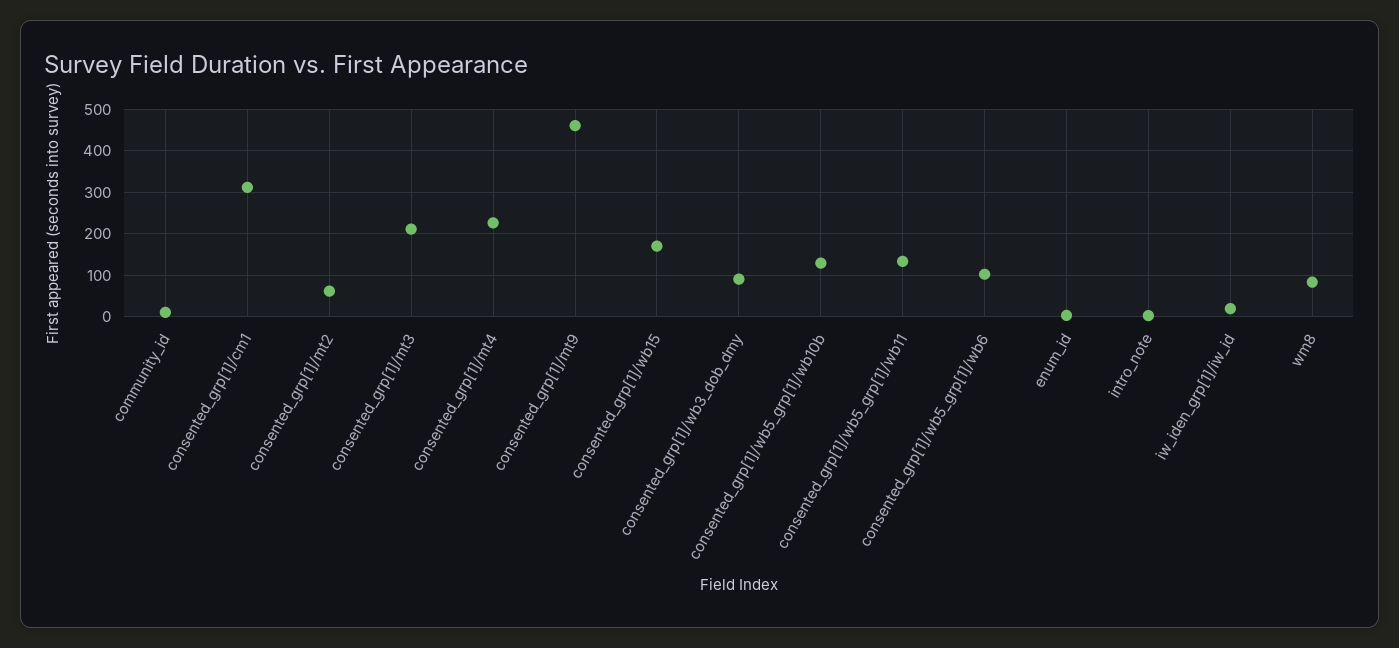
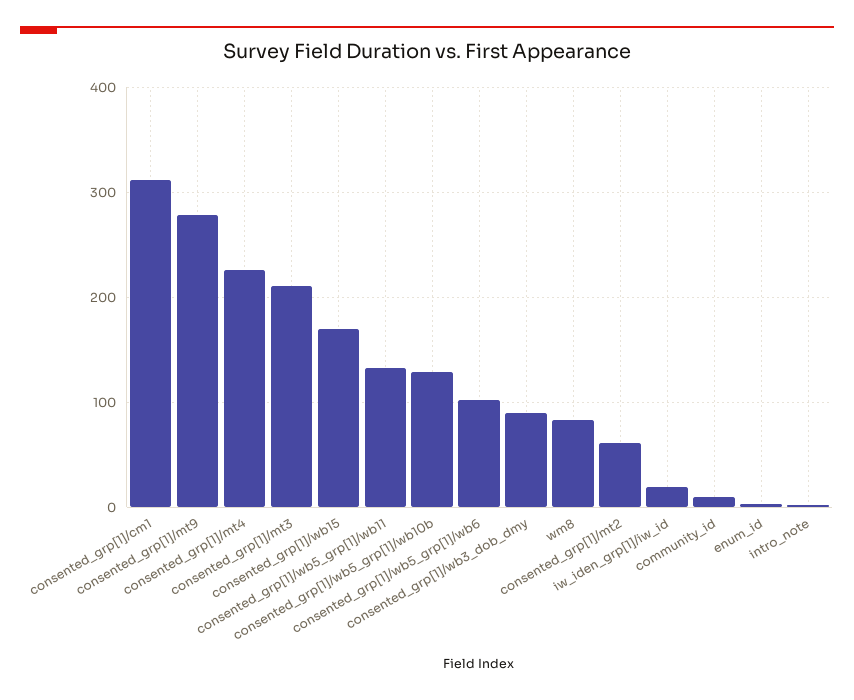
consented_grp[1]/mt9: 460 -> 280

